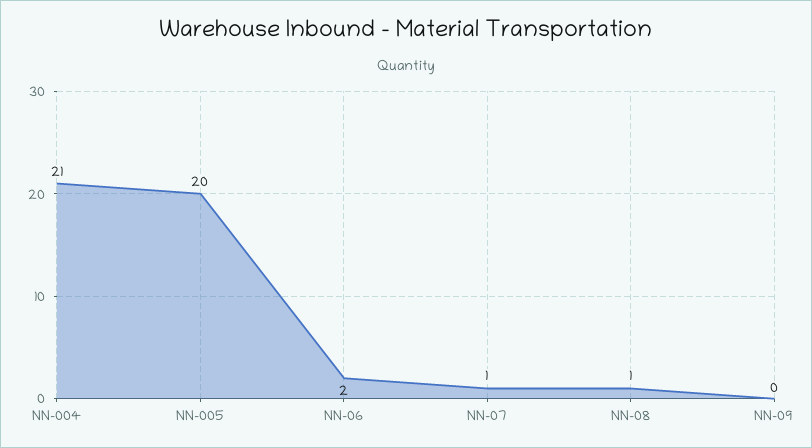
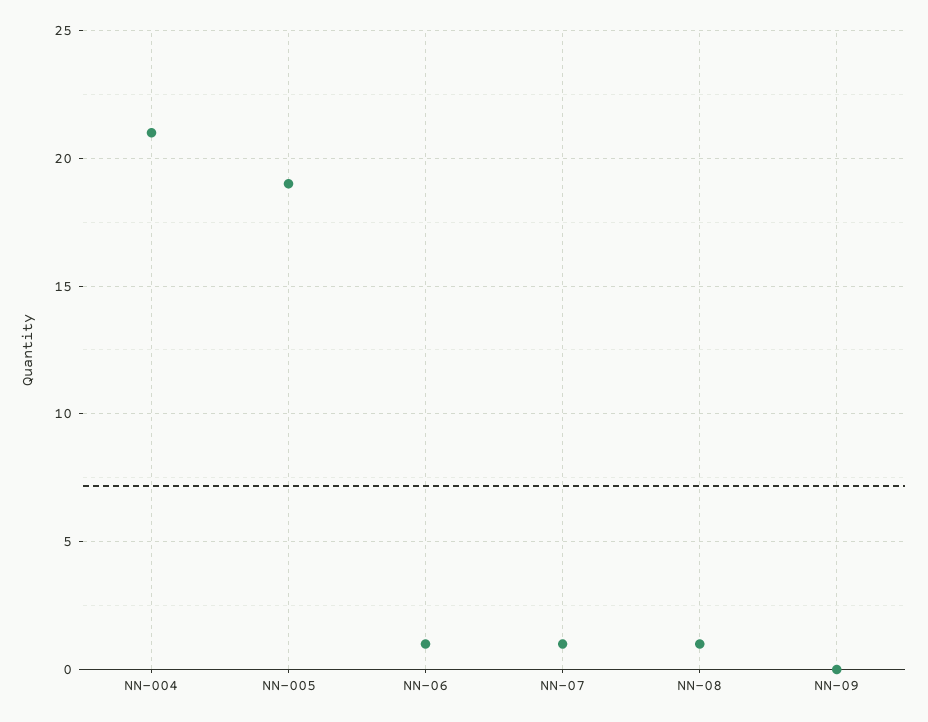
NN-005: 20 -> 19
NN-06: 2 -> 1

